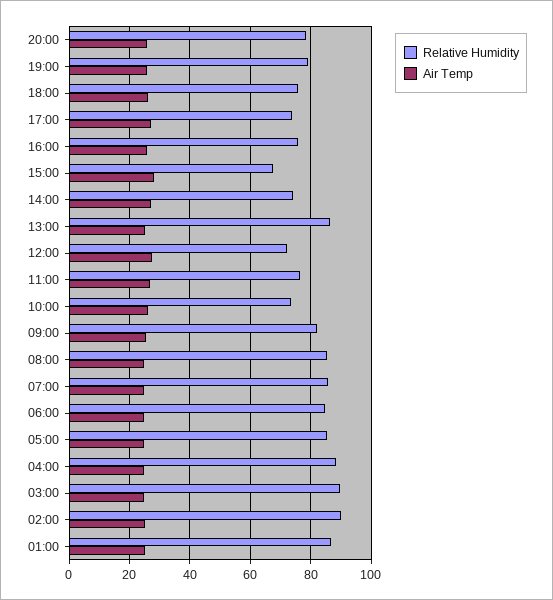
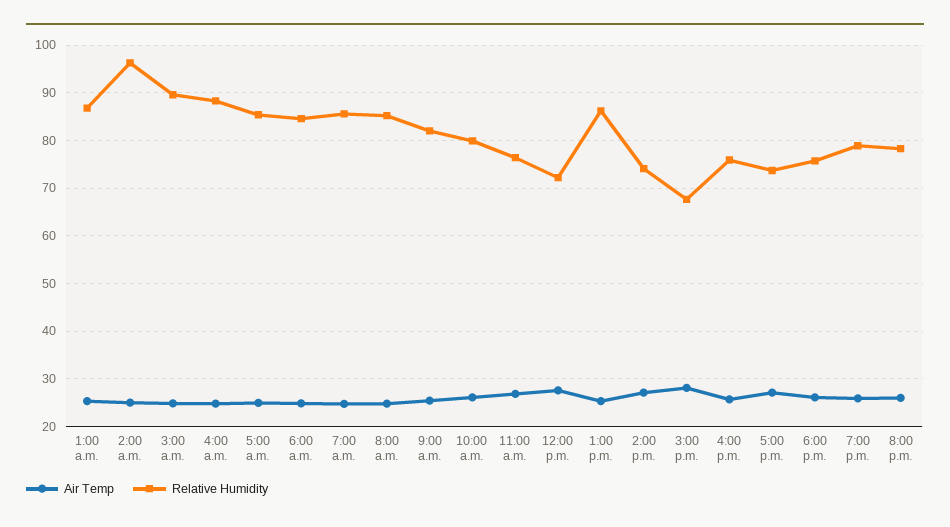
Relative Humidity, 10:00: 74 -> 80
Relative Humidity, 02:00: 90 -> 96

